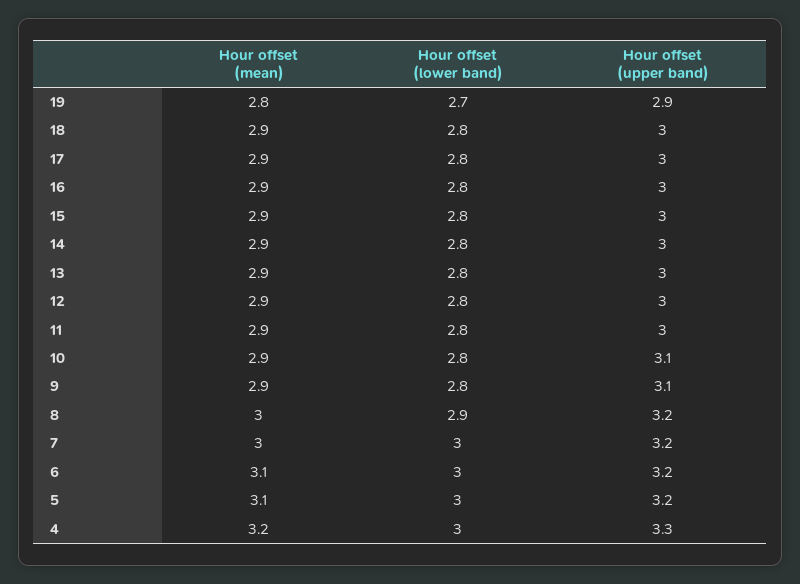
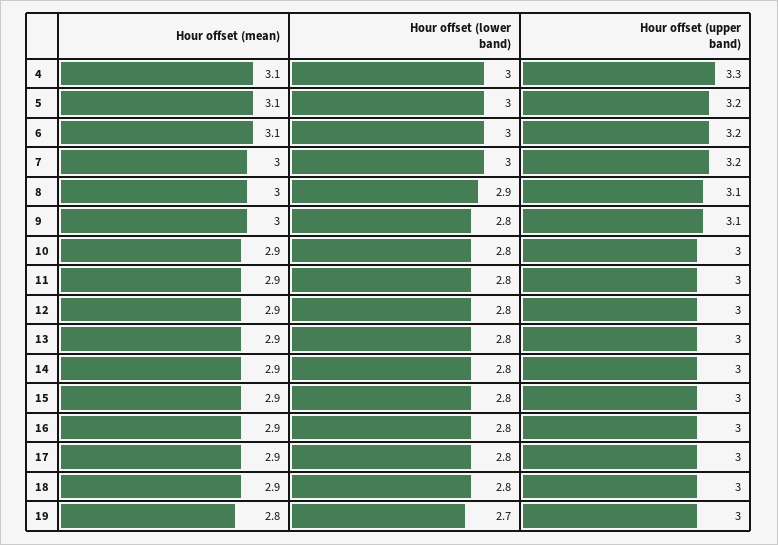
Hour offset (upper band), 19: 2.9 -> 3
Hour offset (upper band), 10: 3.1 -> 3
Hour offset (mean), 9: 2.9 -> 3
Hour offset (upper band), 8: 3.2 -> 3.1
Hour offset (mean), 4: 3.2 -> 3.1

